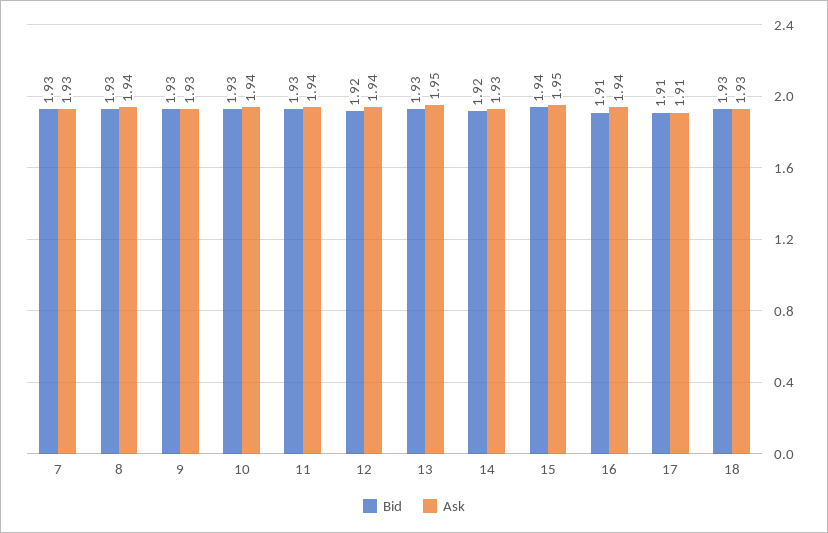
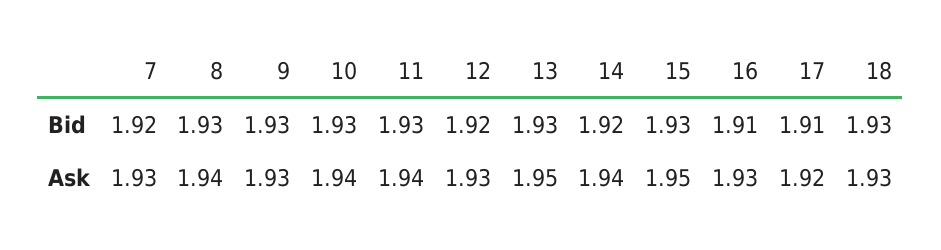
Bid, 7: 1.93 -> 1.92
Ask, 12: 1.94 -> 1.93
Ask, 14: 1.93 -> 1.94
Bid, 15: 1.94 -> 1.93
Ask, 16: 1.94 -> 1.93
Ask, 17: 1.91 -> 1.92

